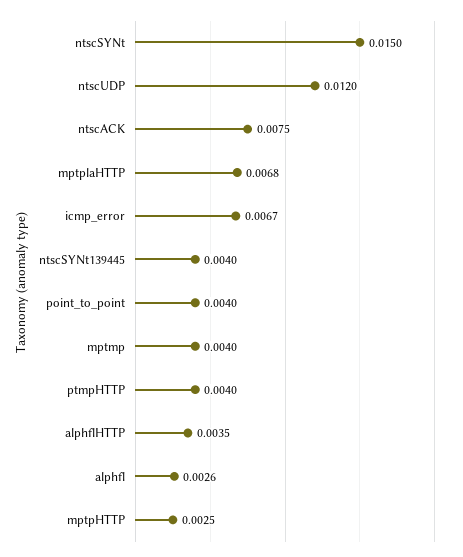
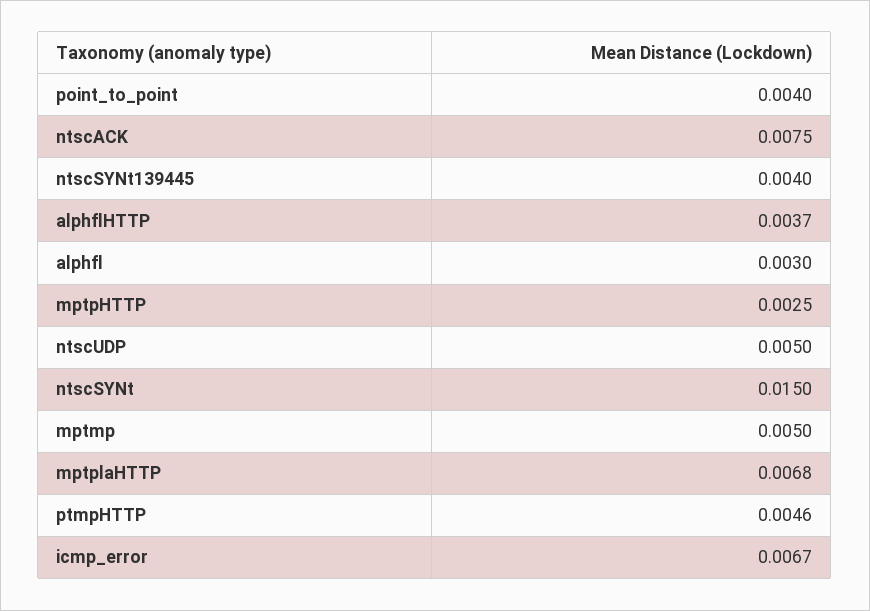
ntscUDP: 0.012 -> 0.005
mptmp: 0.004 -> 0.005
ptmpHTTP: 0.004 -> 0.0046
alphflHTTP: 0.0035 -> 0.0037
alphfl: 0.0026 -> 0.003

